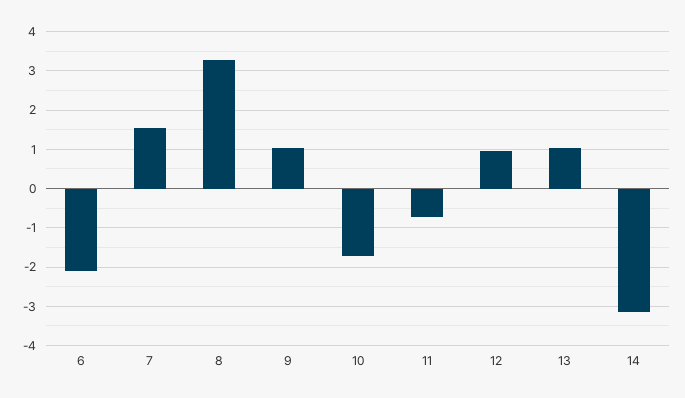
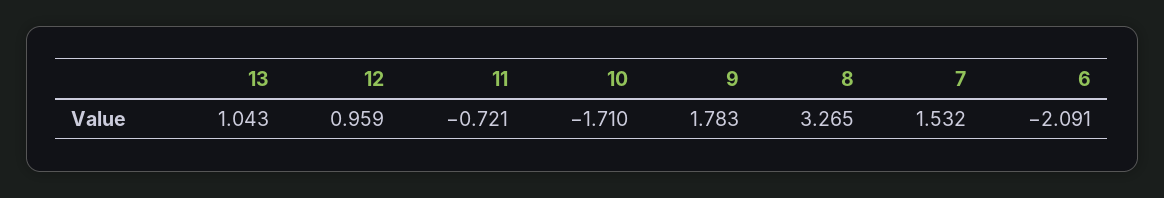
9: 1 -> 1.783
14: -3.2 -> none

